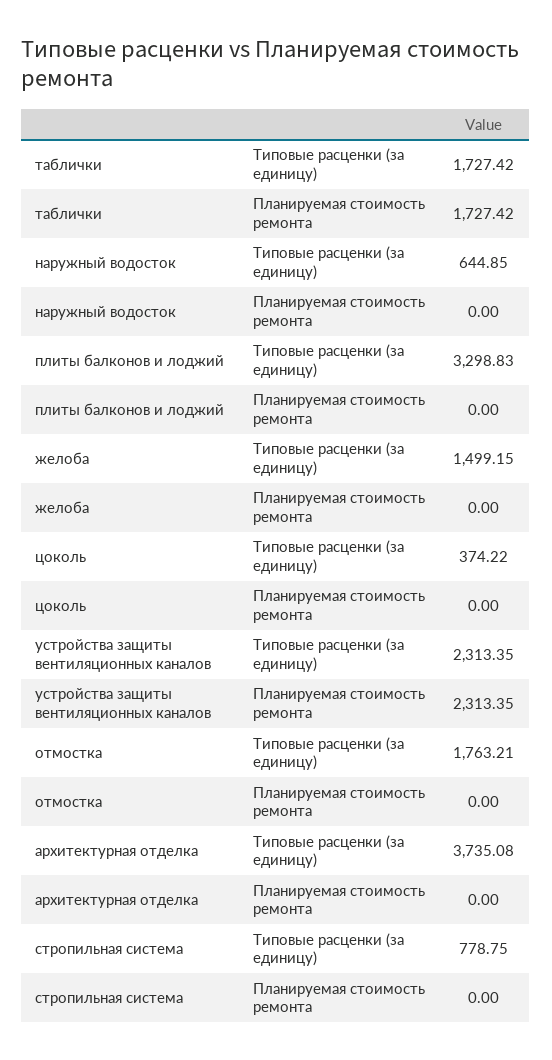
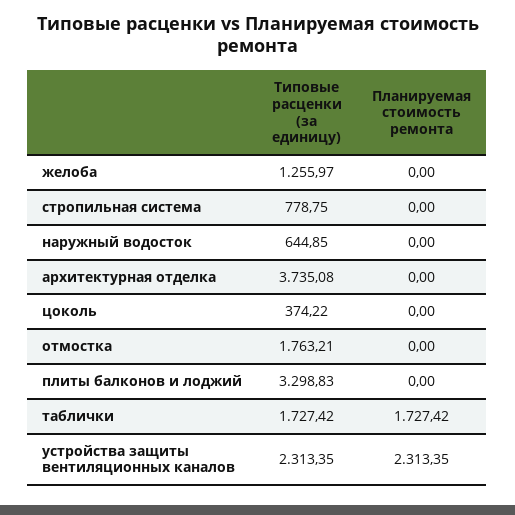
желоба, Типовые расценки (за единицу): 1499.15 -> 1255.97

